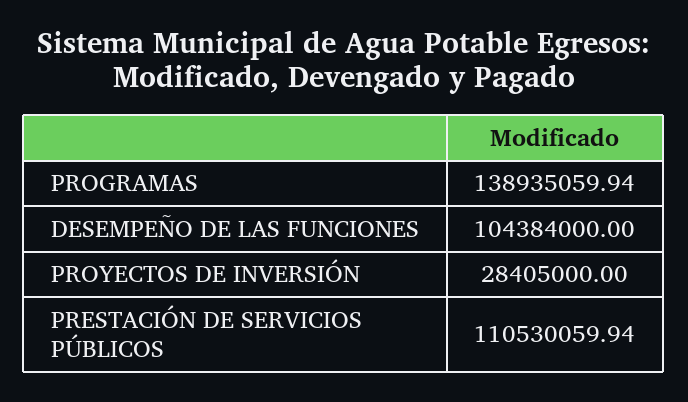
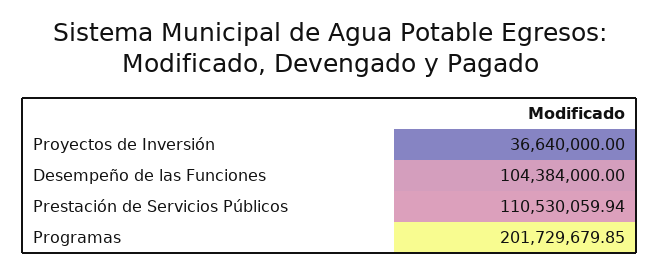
PROGRAMAS: 138935059.94 -> 201729679.85
PROYECTOS DE INVERSIÓN: 28405000 -> 36640000

